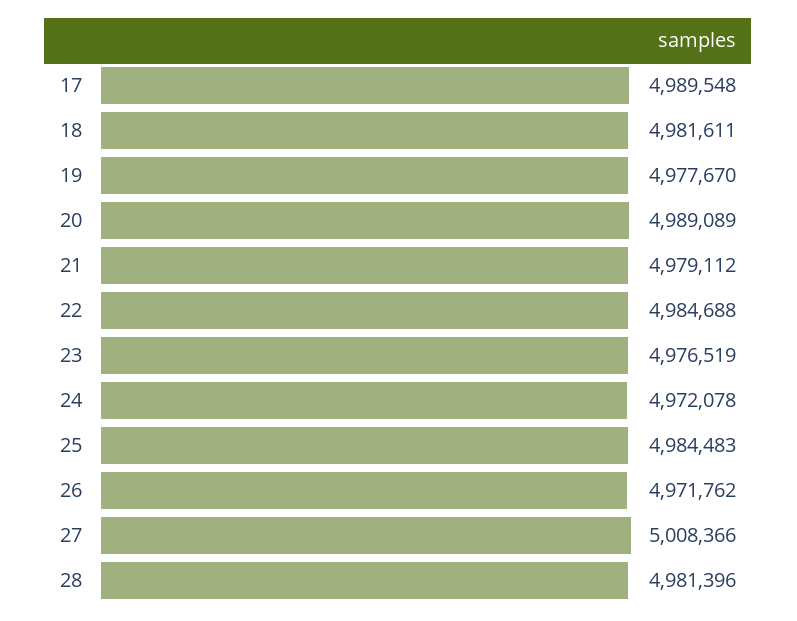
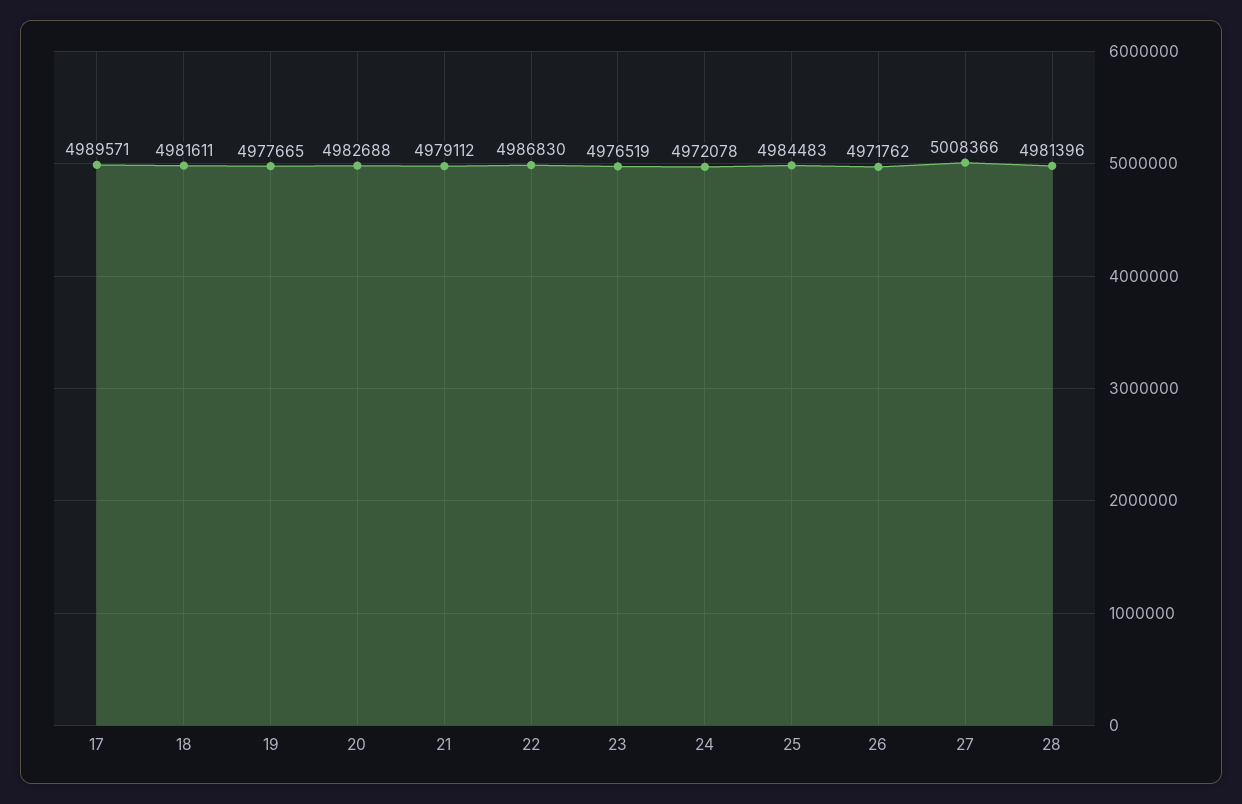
17: 4989548 -> 4989571
19: 4977670 -> 4977665
20: 4989089 -> 4982688
22: 4984688 -> 4986830

